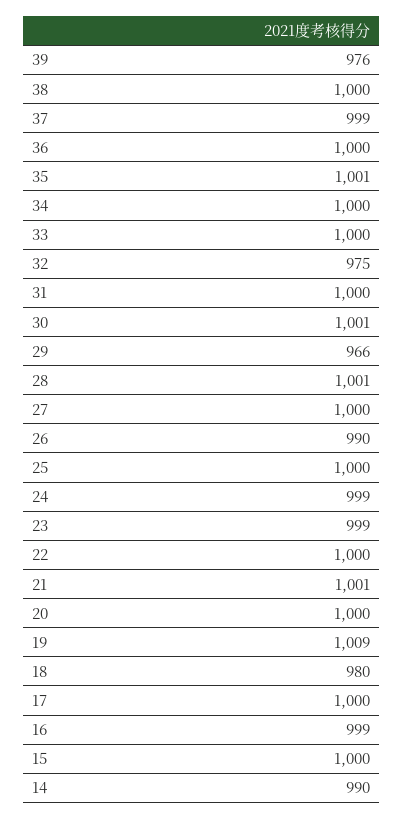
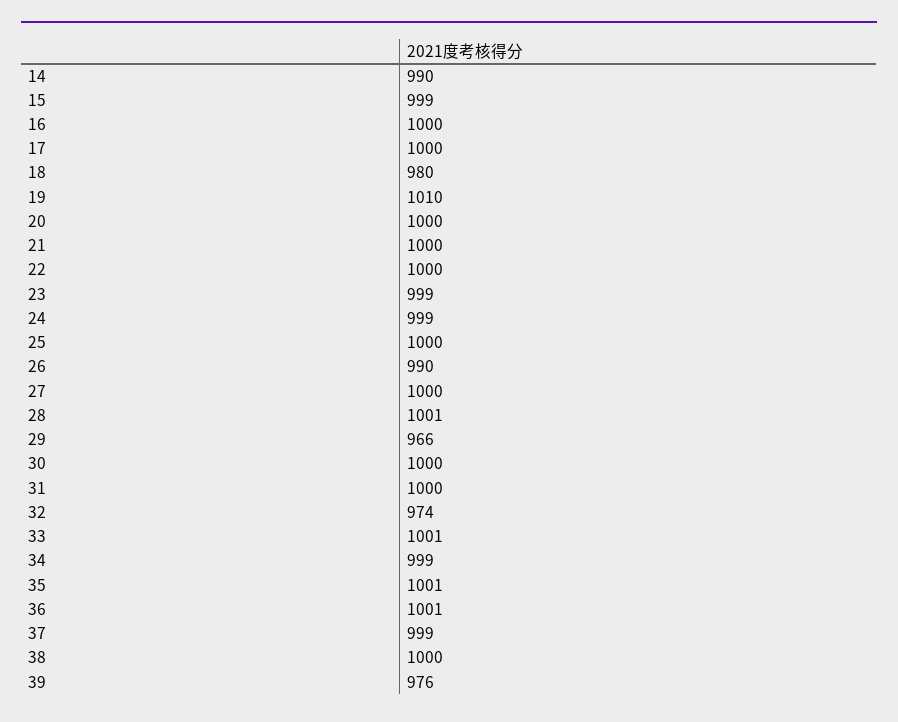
36: 1000 -> 1001
34: 1000 -> 999
33: 1000 -> 1001
32: 975 -> 974
30: 1001 -> 1000
21: 1001 -> 1000
19: 1009 -> 1010
16: 999 -> 1000
15: 1000 -> 999

